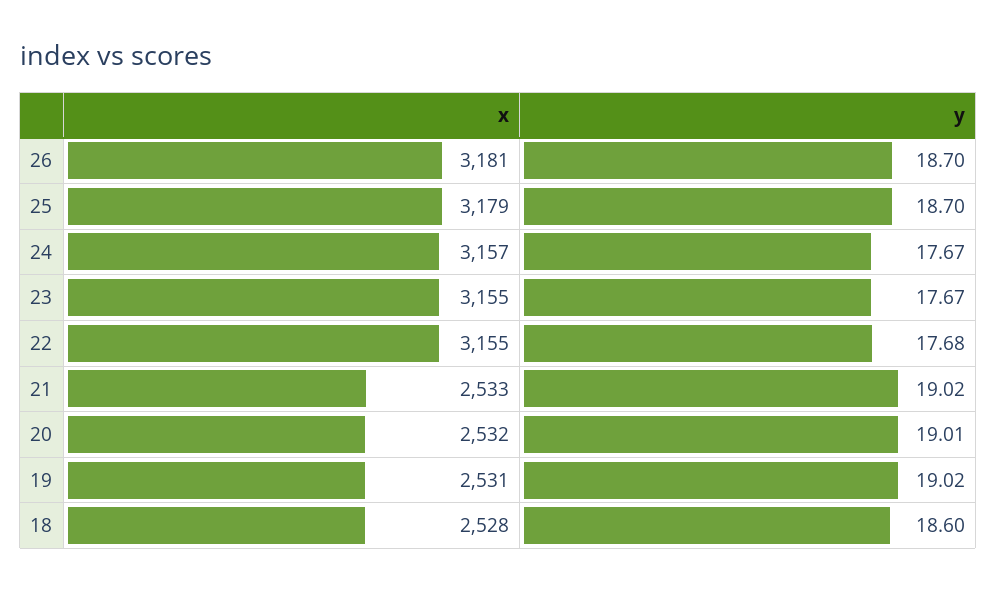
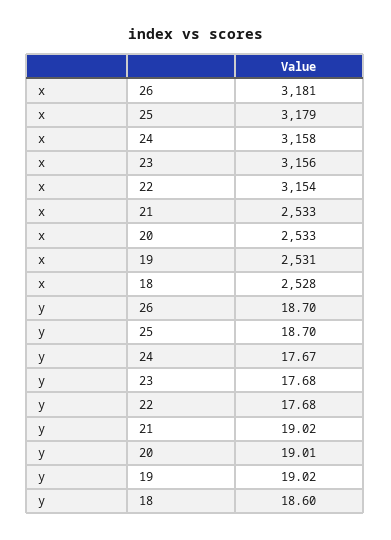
x, 24: 3157 -> 3158
x, 23: 3155 -> 3156
y, 23: 17.67 -> 17.68
x, 22: 3155 -> 3154
x, 20: 2532 -> 2533

